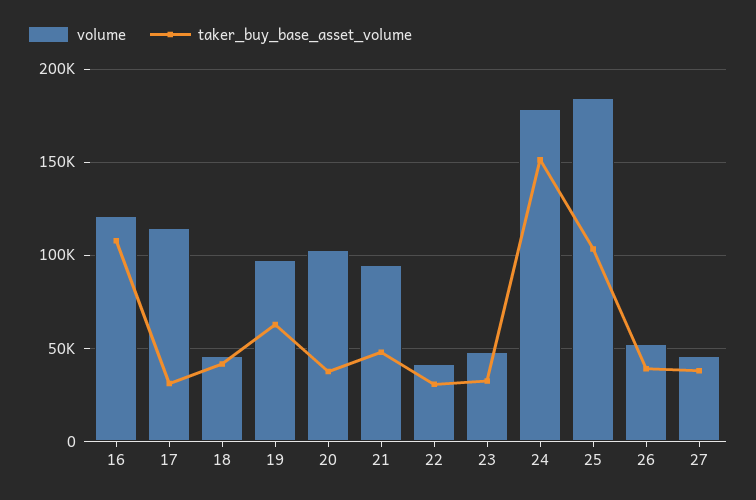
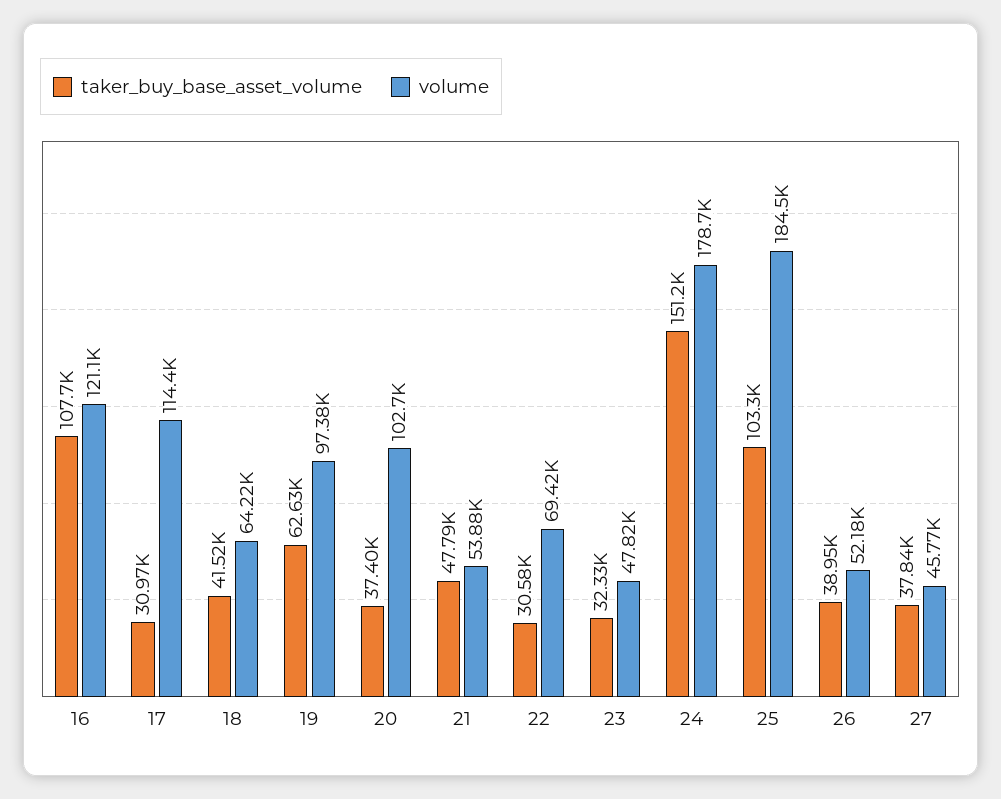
volume, 18: 45000 -> 64220
volume, 21: 95000 -> 53880
volume, 22: 40000 -> 69420

